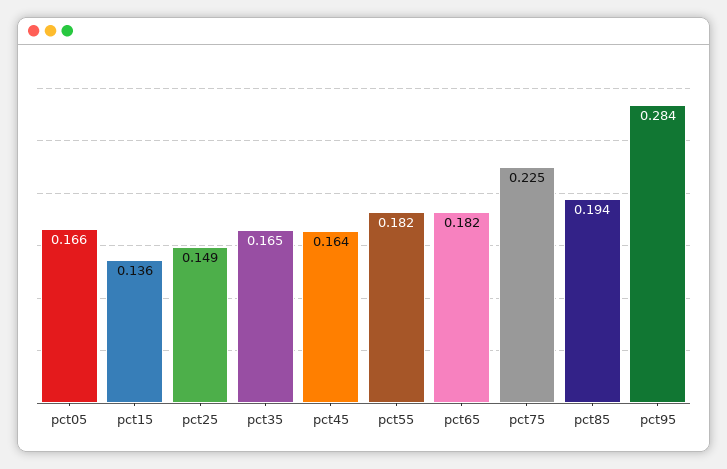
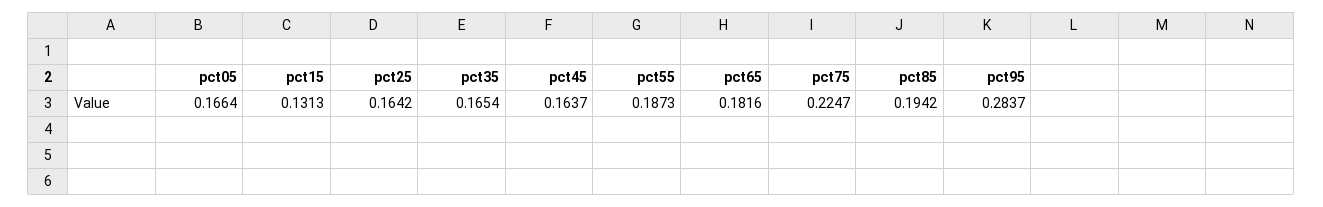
pct15: 0.136 -> 0.1313
pct25: 0.149 -> 0.1642
pct55: 0.182 -> 0.1873

